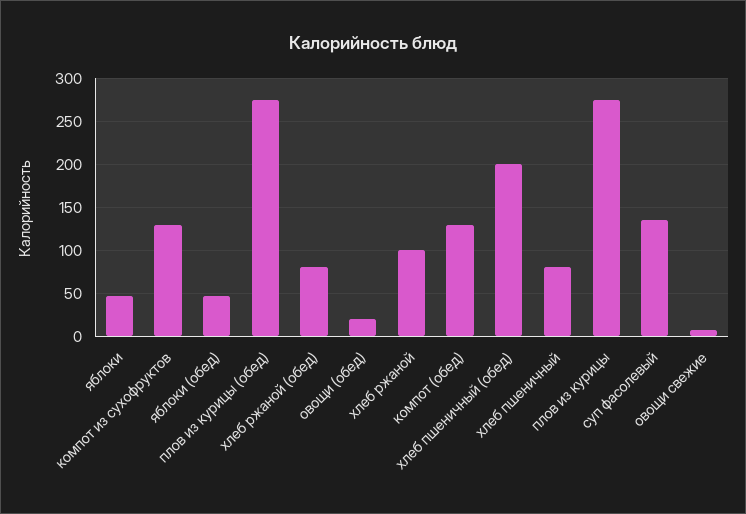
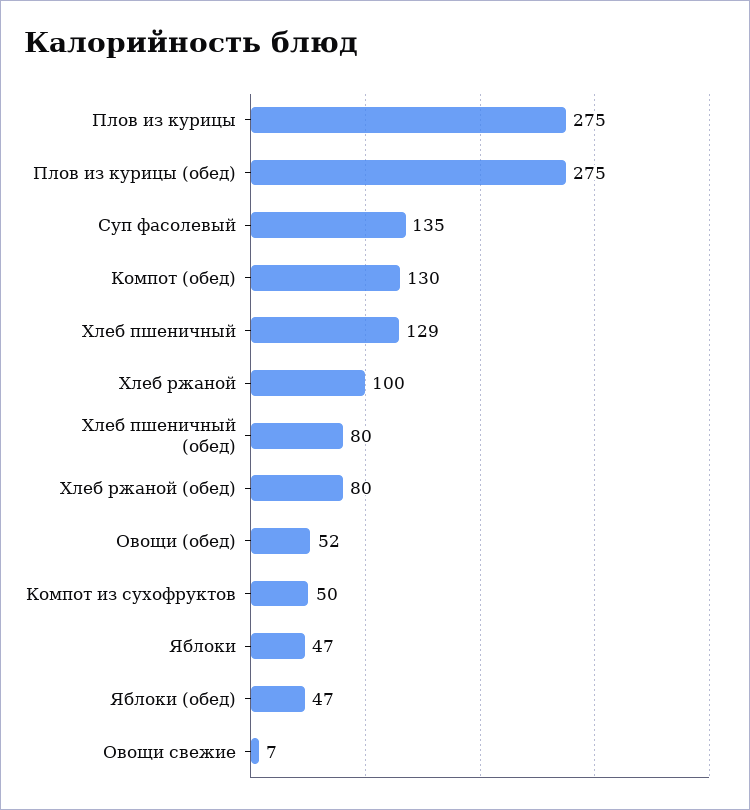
компот из сухофруктов: 130 -> 50
овощи (обед): 20 -> 52
хлеб пшеничный (обед): 200 -> 80
хлеб пшеничный: 80 -> 129

